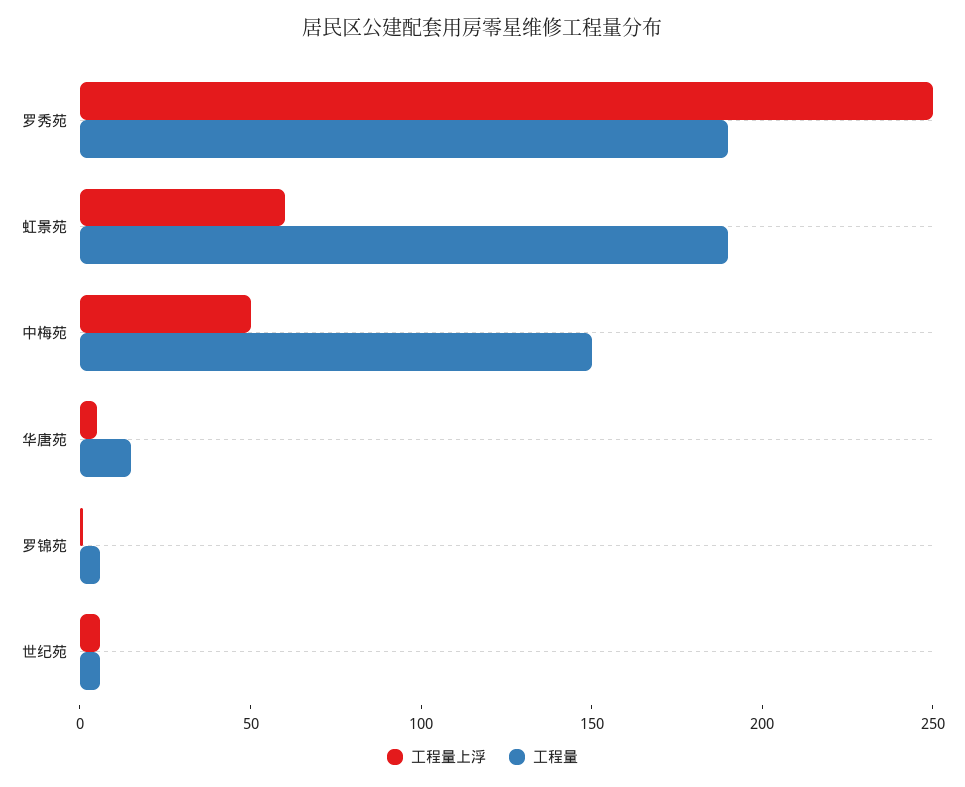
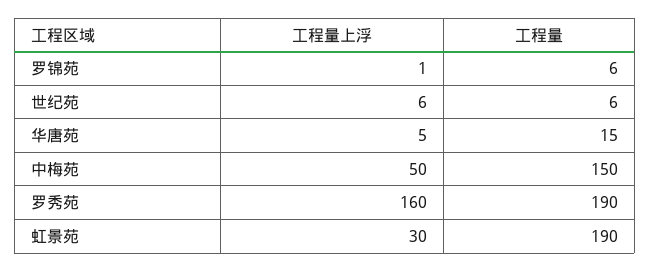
工程量上浮, 罗秀苑: 250 -> 160
工程量上浮, 虹景苑: 60 -> 30

